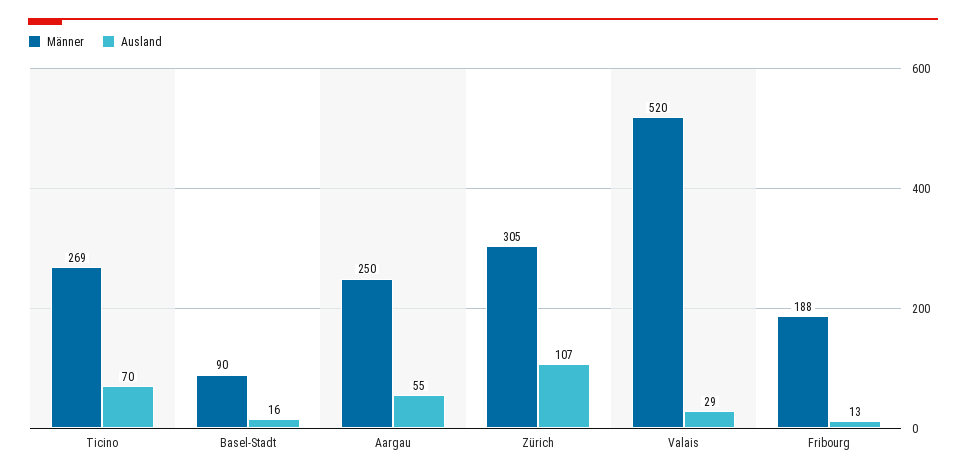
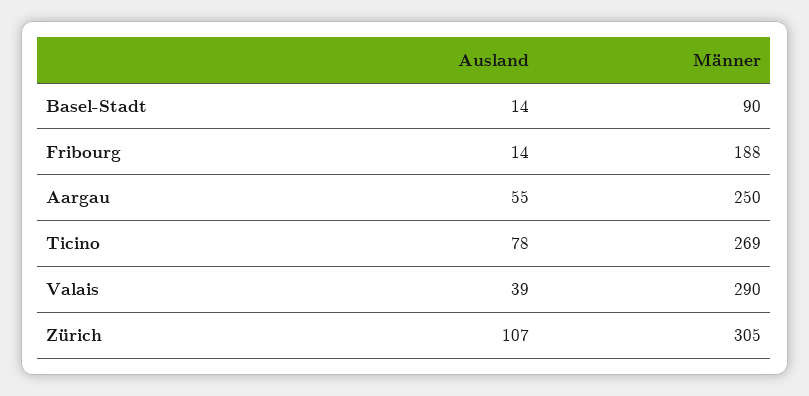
Ausland, Ticino: 70 -> 78
Ausland, Basel-Stadt: 16 -> 14
Männer, Valais: 520 -> 290
Ausland, Valais: 29 -> 39
Ausland, Fribourg: 13 -> 14

